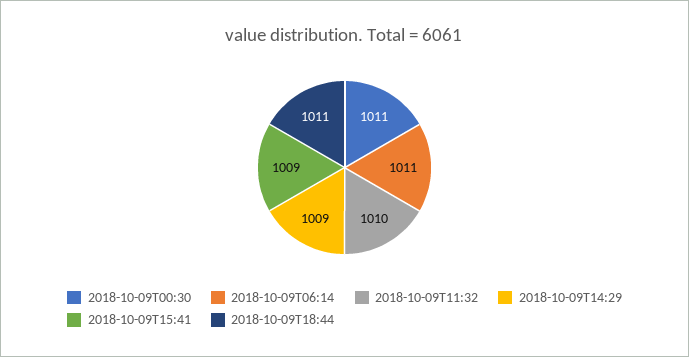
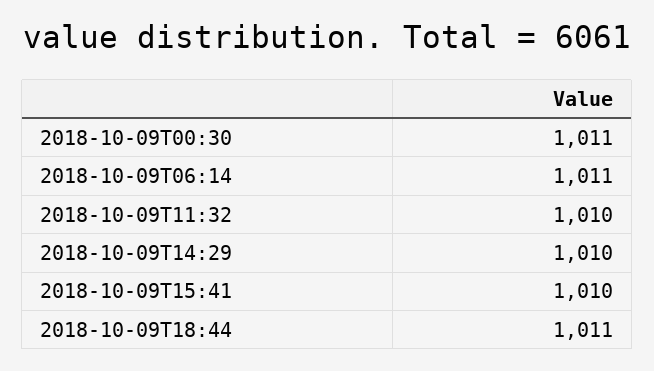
2018-10-09T14:29: 1009 -> 1010
2018-10-09T15:41: 1009 -> 1010

